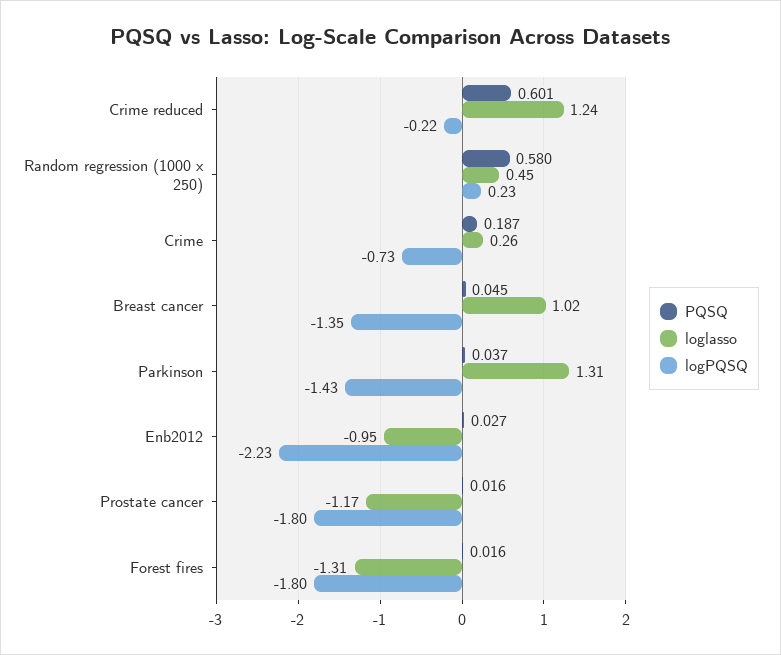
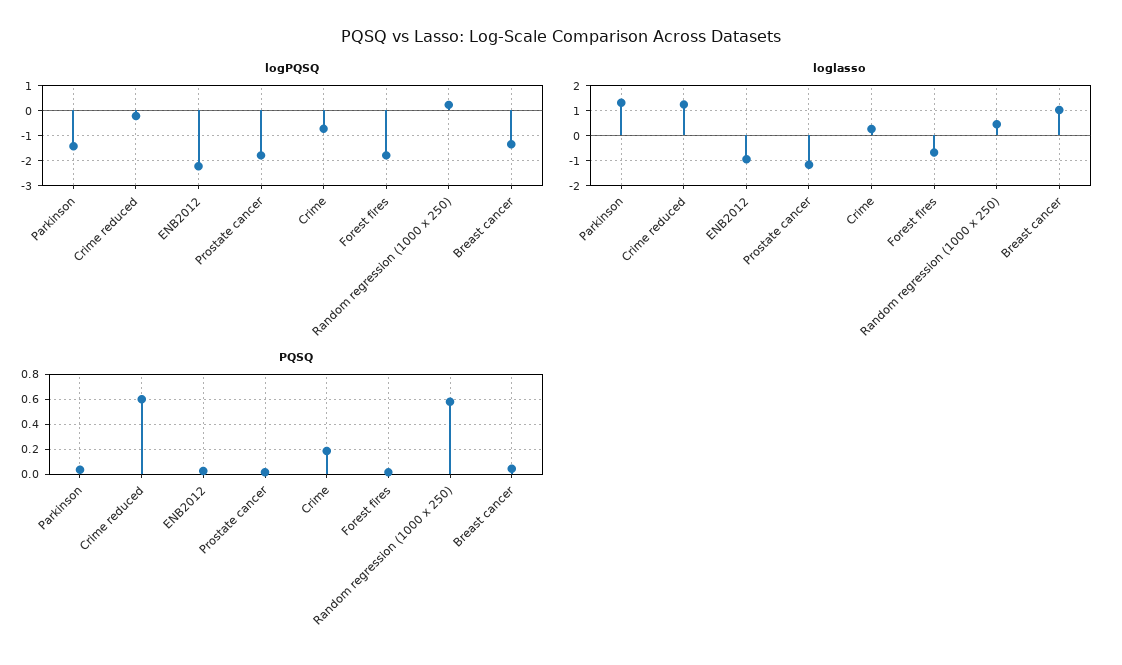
loglasso, Forest fires: -1.31 -> -0.75

